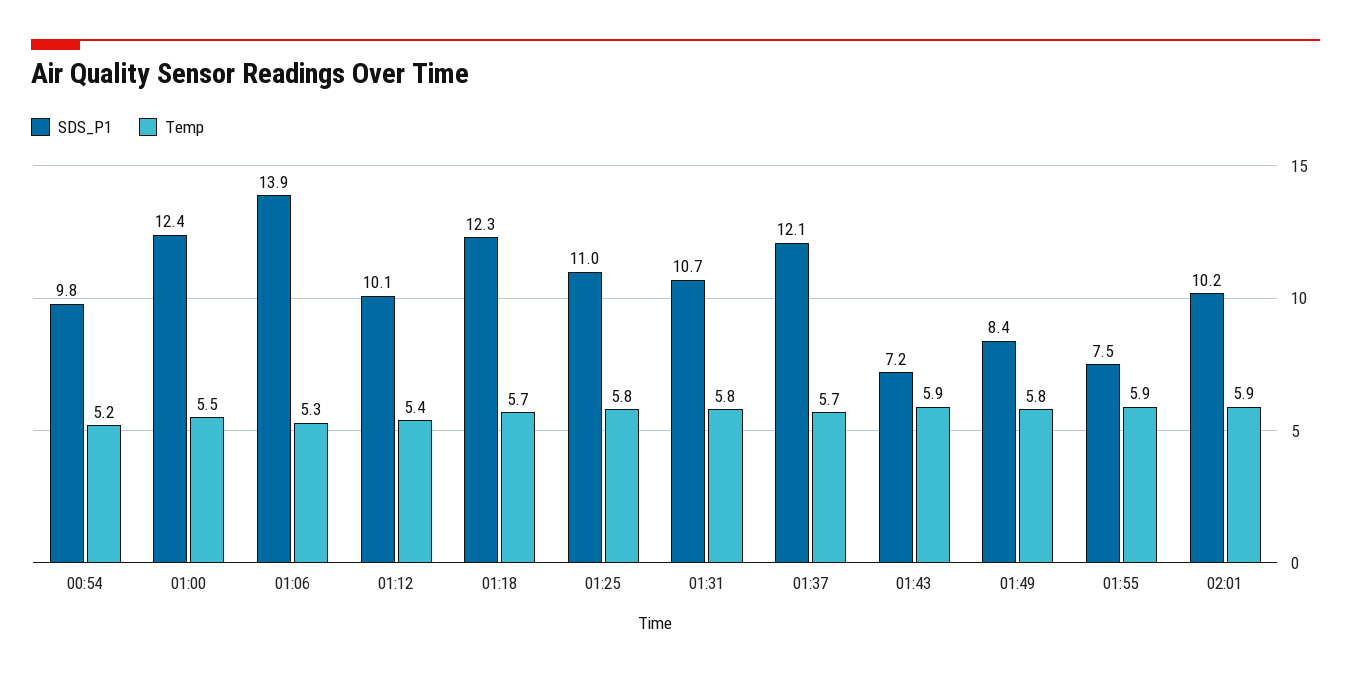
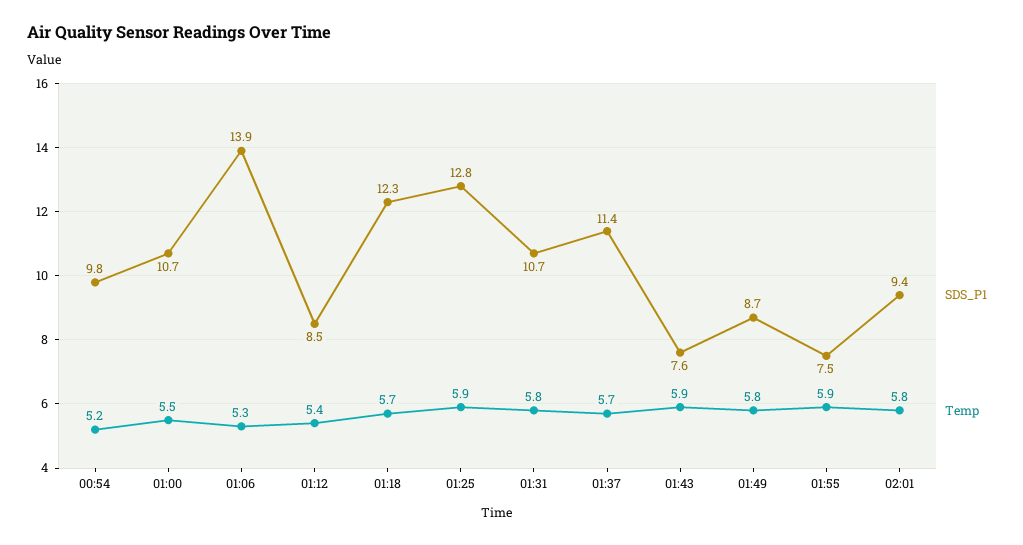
SDS_P1, 01:00: 12.4 -> 10.7
SDS_P1, 01:12: 10.1 -> 8.5
SDS_P1, 01:25: 11 -> 12.8
Temp, 01:25: 5.8 -> 5.9
SDS_P1, 01:37: 12.1 -> 11.4
SDS_P1, 01:43: 7.2 -> 7.6
SDS_P1, 01:49: 8.4 -> 8.7
SDS_P1, 02:01: 10.2 -> 9.4
Temp, 02:01: 5.9 -> 5.8

